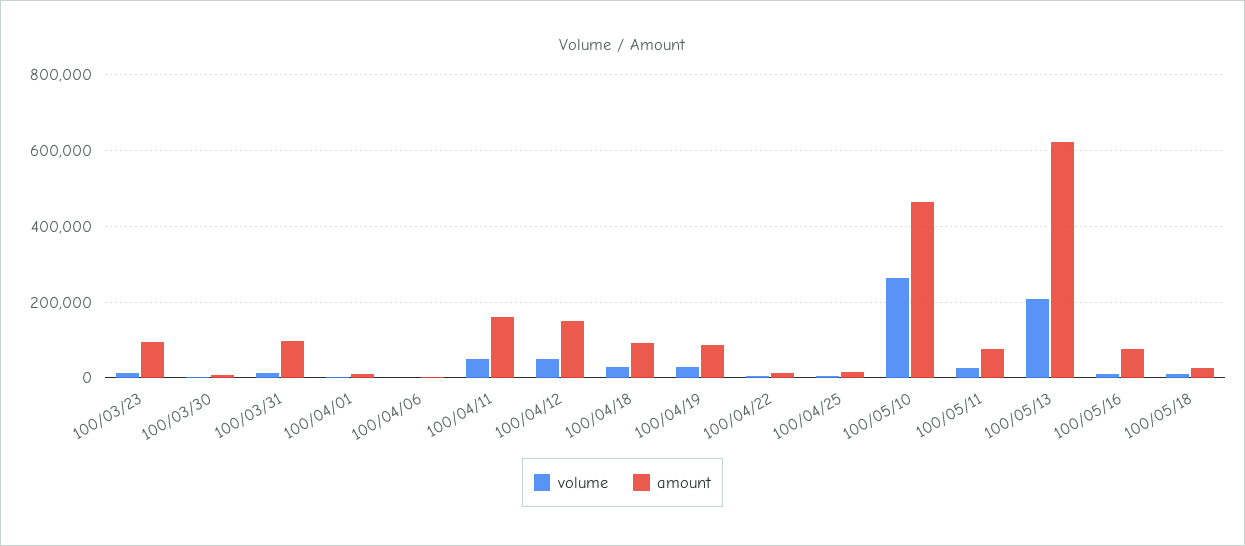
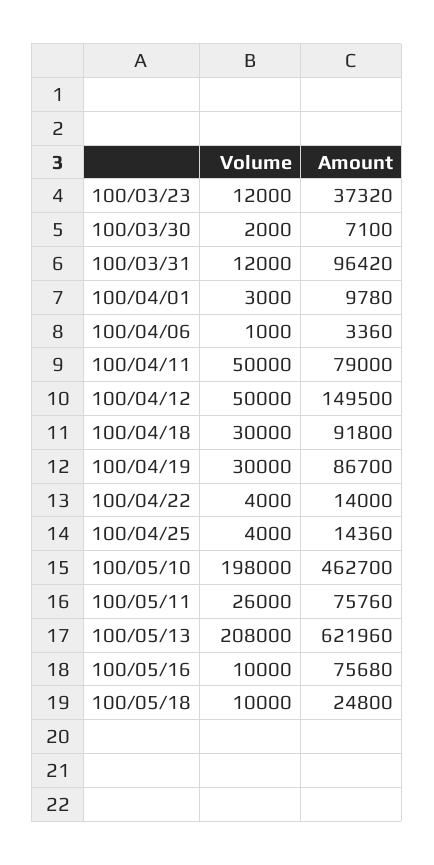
amount, 100/03/23: 100000 -> 37320
amount, 100/04/11: 160000 -> 79000
volume, 100/05/10: 260000 -> 198000

